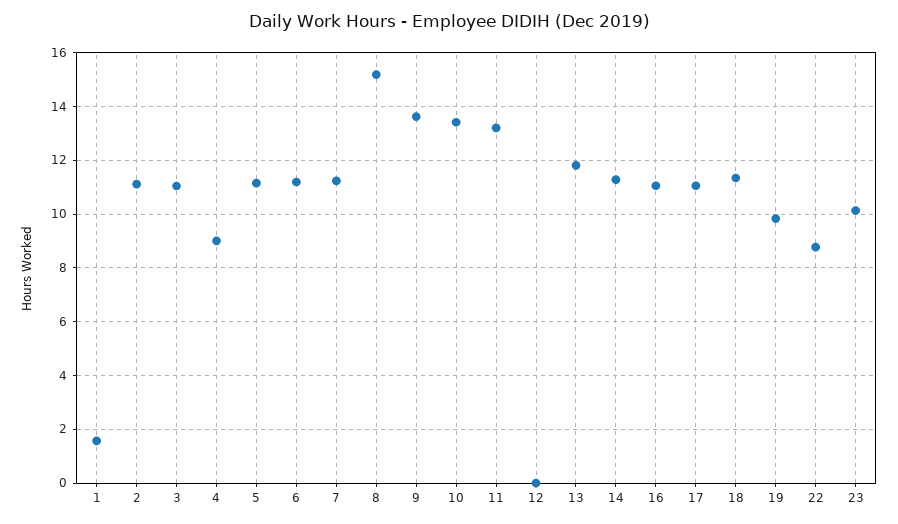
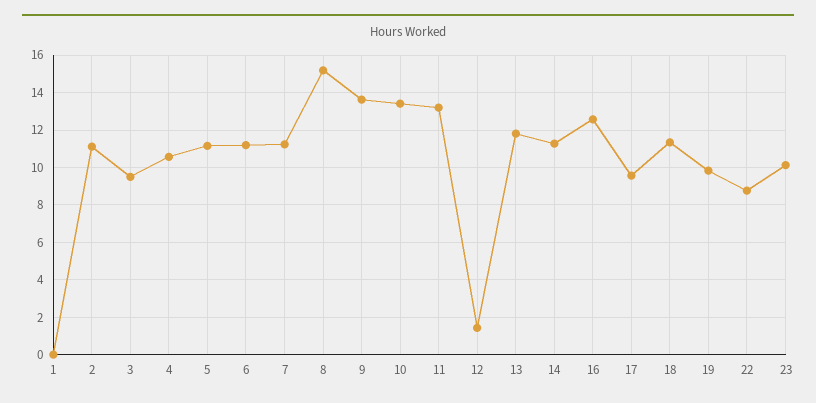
1: 1.5 -> 0
3: 11 -> 9.5
4: 9 -> 10.5
12: 0 -> 1.5
16: 11 -> 12.5
17: 11 -> 9.5

